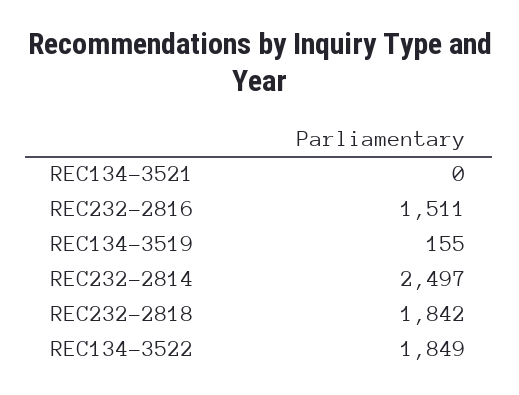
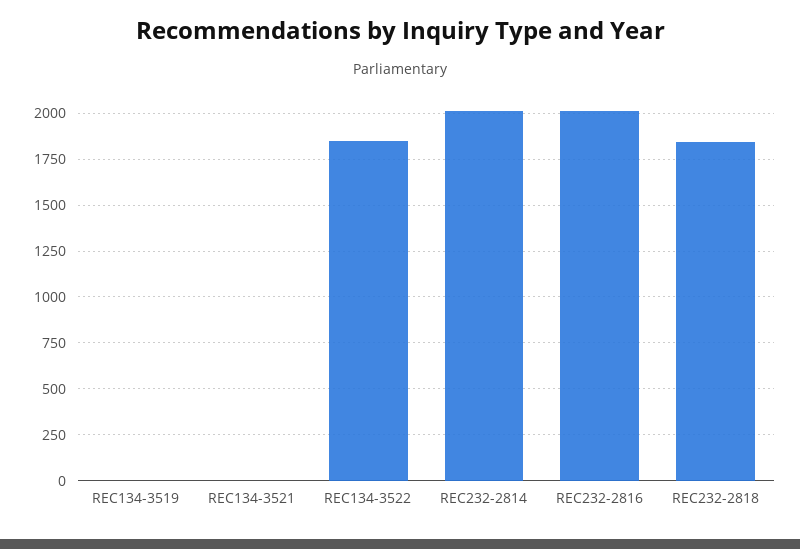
REC232-2816: 1511 -> 2000
REC134-3519: 155 -> 0
REC232-2814: 2497 -> 2000

